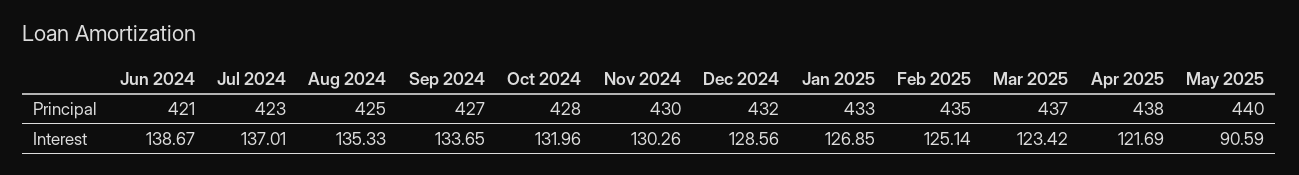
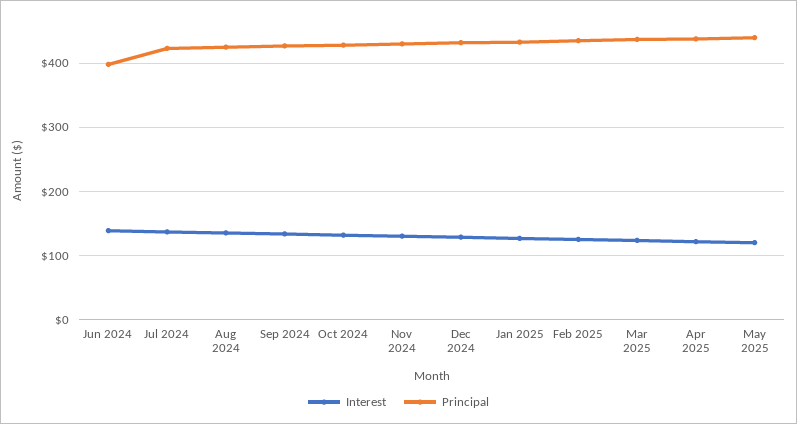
Principal, Jun 2024: 421 -> 400
Interest, May 2025: 90.59 -> 120

